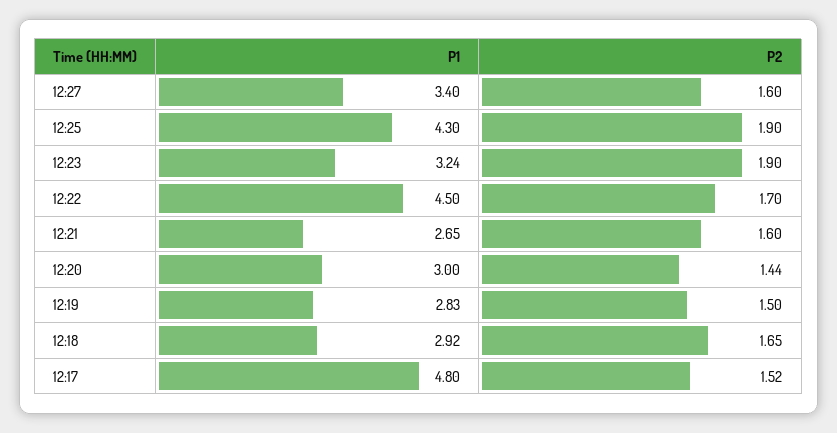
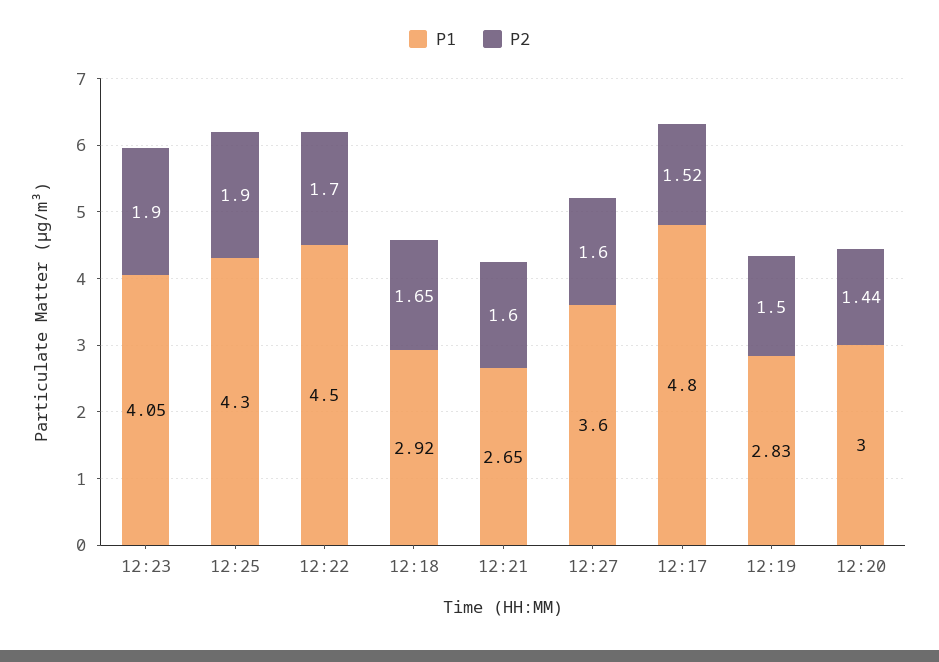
P1, 12:27: 3.4 -> 3.6
P1, 12:23: 3.24 -> 4.05

